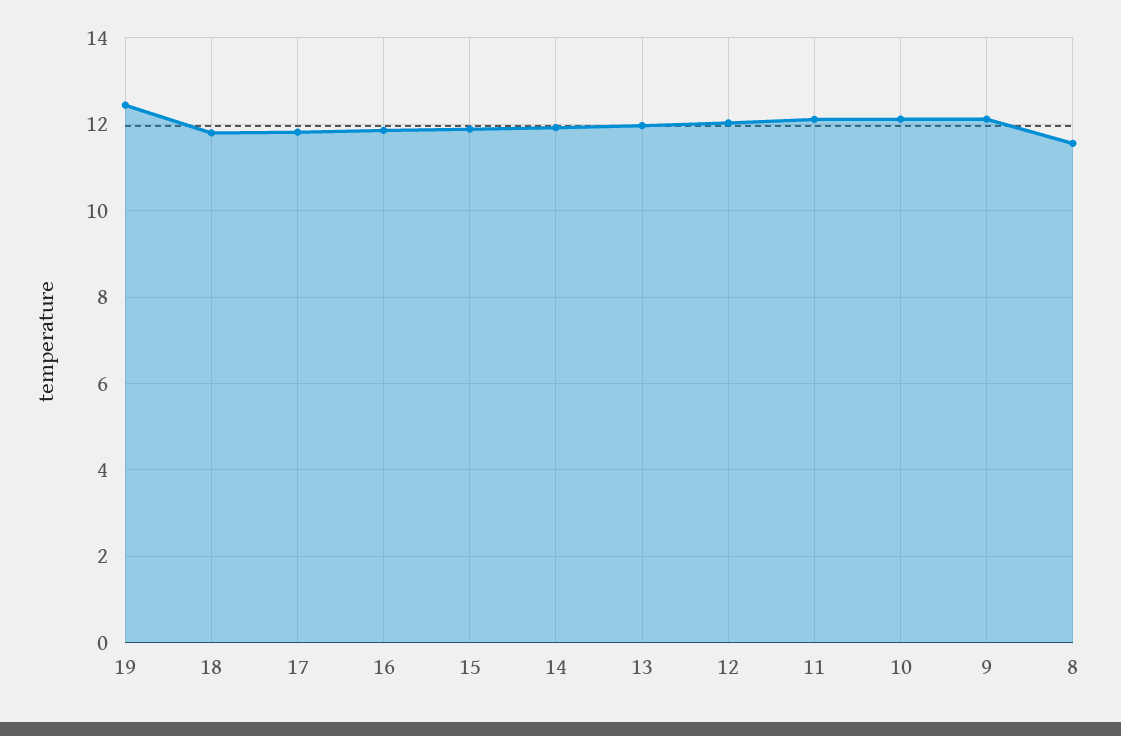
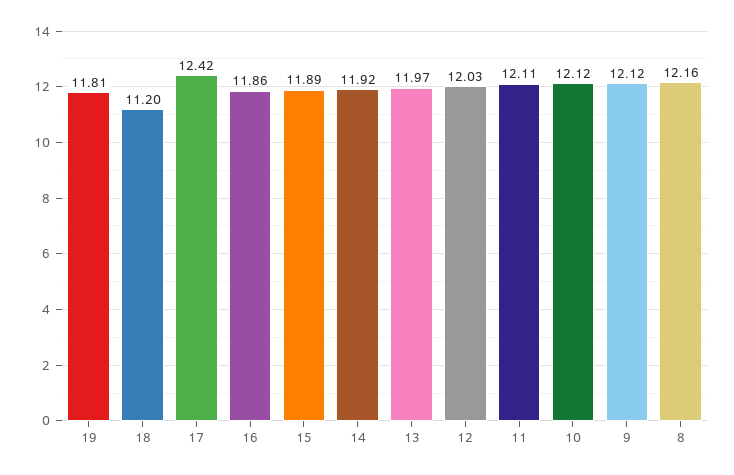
19: 12.4 -> 11.81
18: 11.8 -> 11.2
17: 11.8 -> 12.42
8: 11.6 -> 12.16

